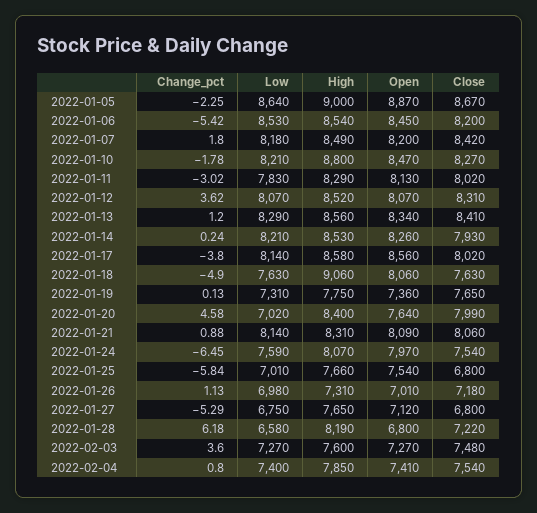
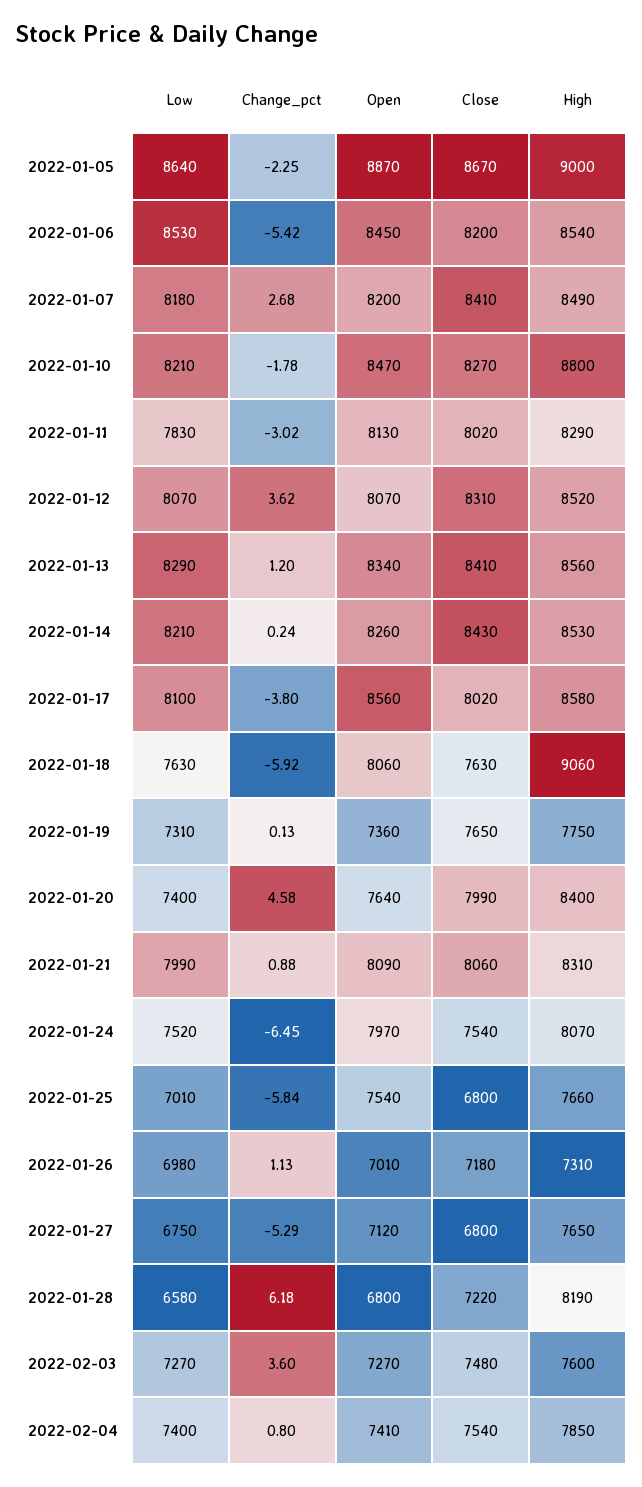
Change_pct, 2022-01-07: 1.8 -> 2.68
Close, 2022-01-07: 8420 -> 8410
Close, 2022-01-14: 7930 -> 8430
Low, 2022-01-17: 8140 -> 8100
Change_pct, 2022-01-18: -4.9 -> -5.92
Low, 2022-01-20: 7020 -> 7400
Low, 2022-01-21: 8140 -> 7990
Low, 2022-01-24: 7590 -> 7520

